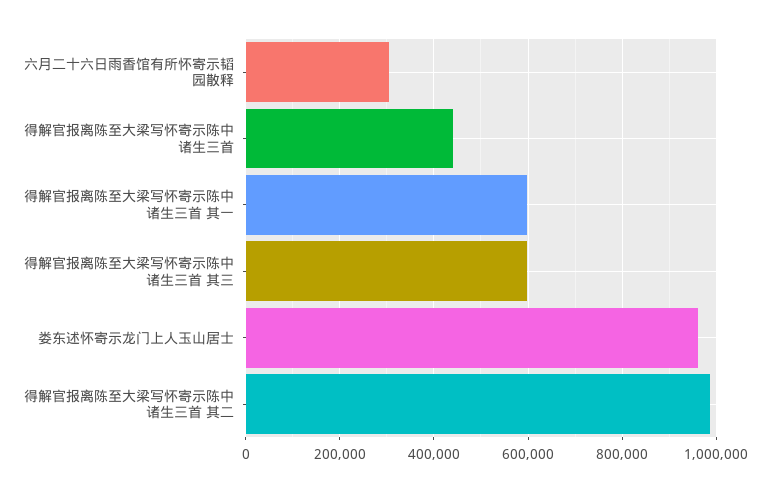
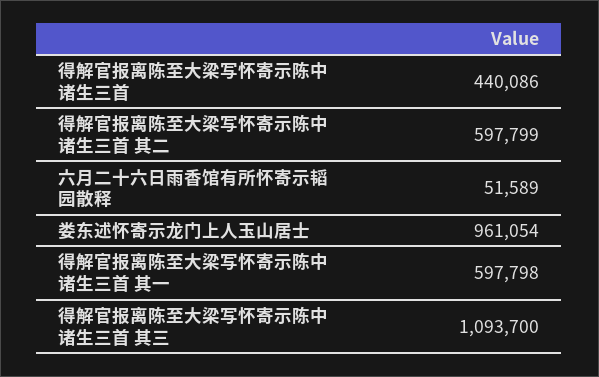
六月二十六日雨香馆有所怀寄示韬园散释: 300000 -> 51589
得解官报离陈至大梁写怀寄示陈中诸生三首 其三: 600000 -> 1093700
得解官报离陈至大梁写怀寄示陈中诸生三首 其二: 980000 -> 597799

